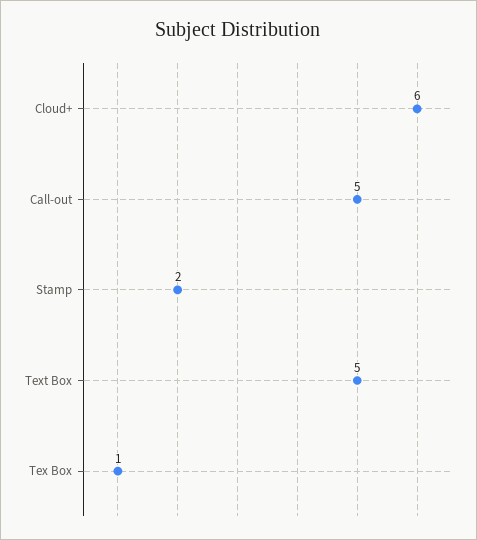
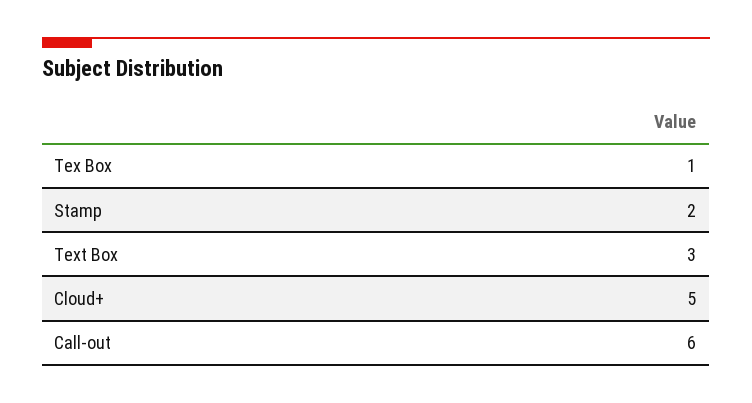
Cloud+: 6 -> 5
Call-out: 5 -> 6
Text Box: 5 -> 3

